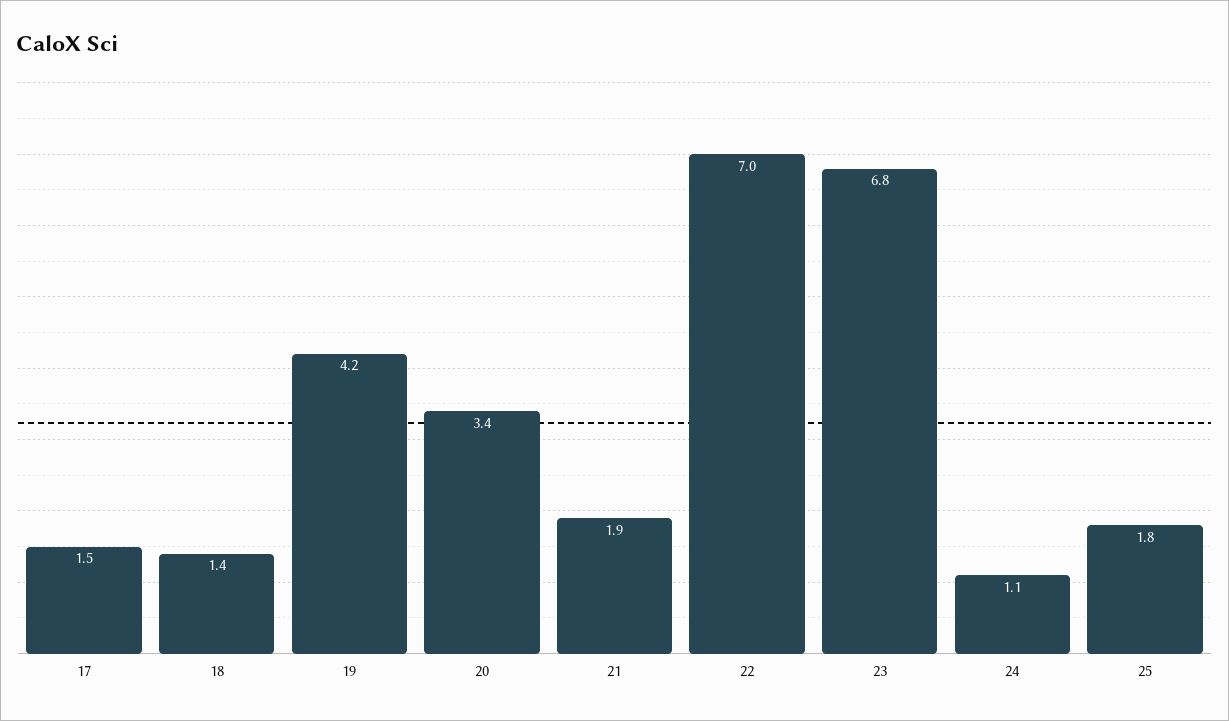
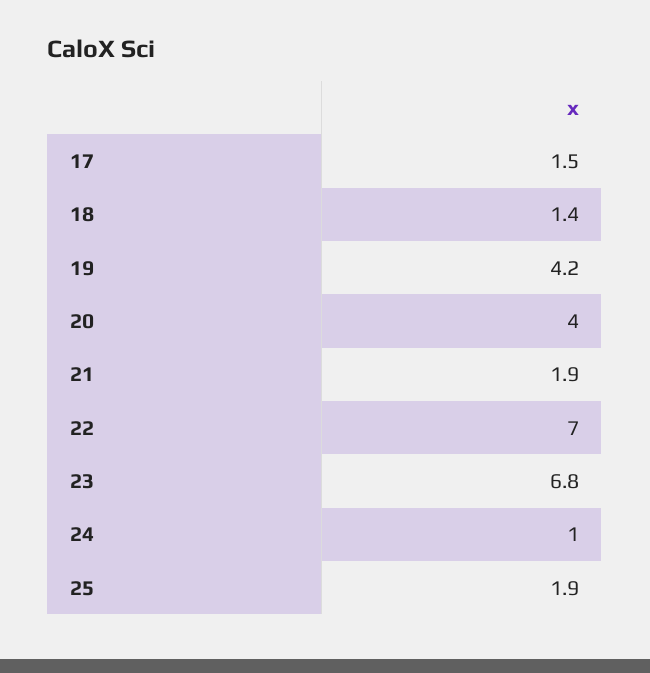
20: 3.4 -> 4
24: 1.1 -> 1
25: 1.8 -> 1.9

